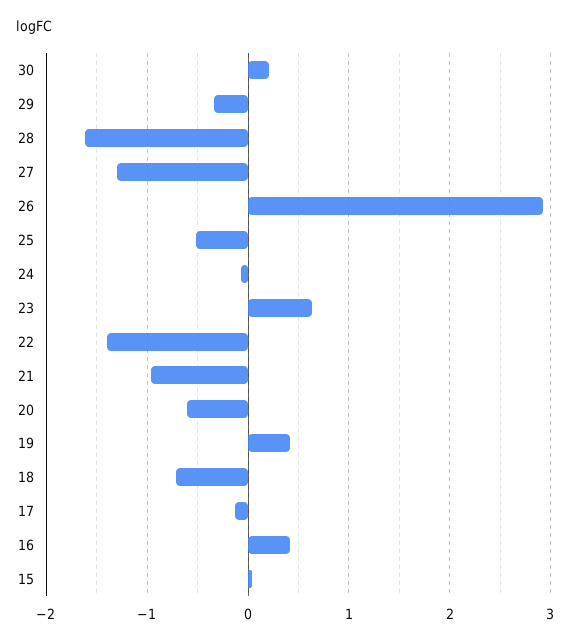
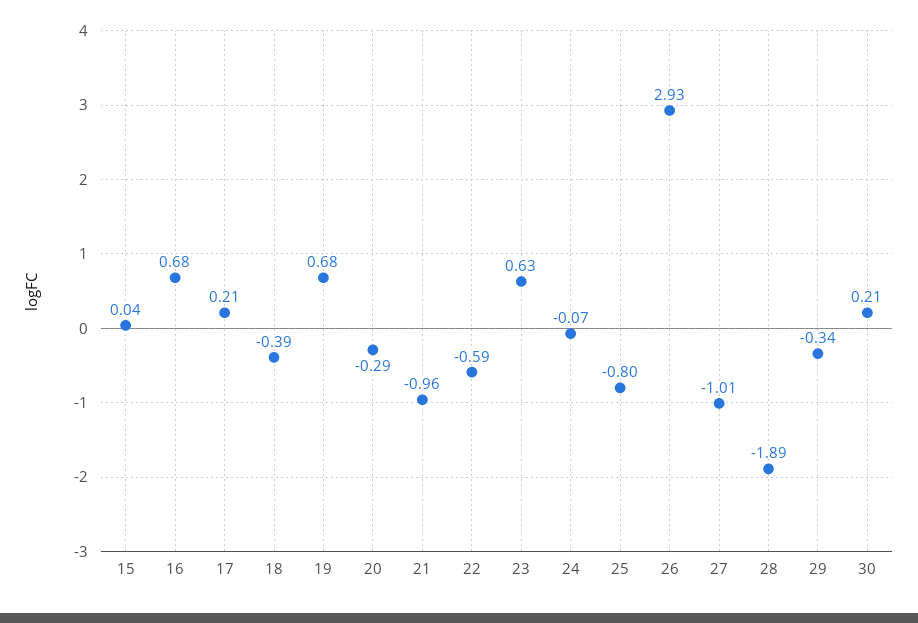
28: -1.6 -> -1.89
27: -1.3 -> -1.01
25: -0.5 -> -0.8
22: -1.4 -> -0.59
20: -0.6 -> -0.29
19: 0.4 -> 0.68
18: -0.7 -> -0.39
17: -0.1 -> 0.21
16: 0.4 -> 0.68

